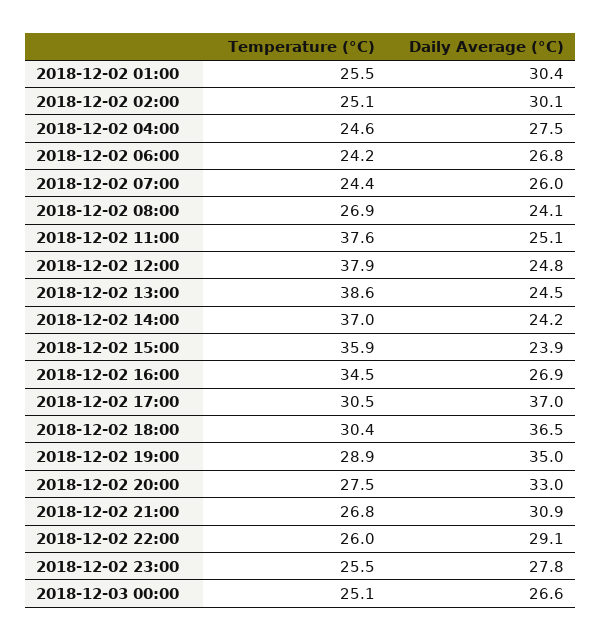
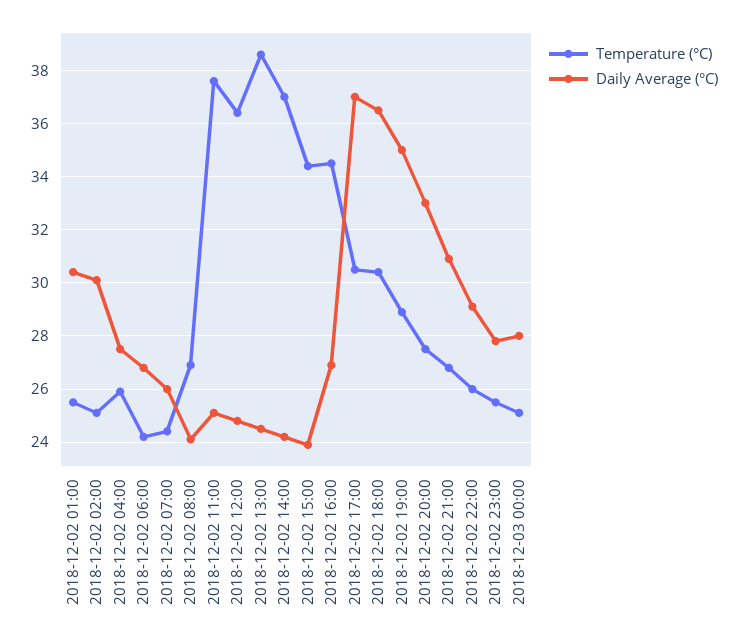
Temperature (°C), 2018-12-02 04:00: 24.6 -> 26
Temperature (°C), 2018-12-02 12:00: 37.9 -> 36.5
Temperature (°C), 2018-12-02 15:00: 35.9 -> 34.5
Daily Average (°C), 2018-12-03 00:00: 26.6 -> 28

